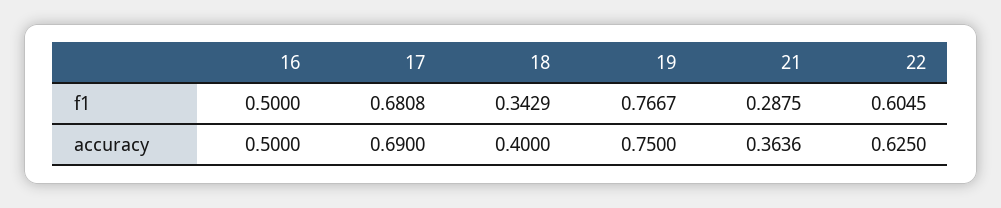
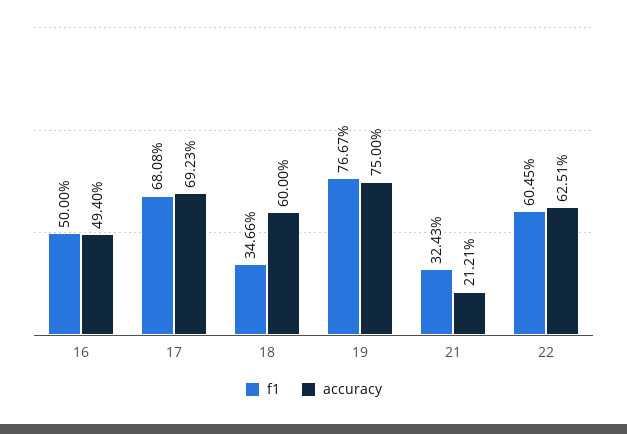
f1, 18: 0.3429 -> 0.3466
f1, 21: 0.2875 -> 0.3243
accuracy, 16: 0.5 -> 0.494
accuracy, 17: 0.69 -> 0.6923
accuracy, 18: 0.4 -> 0.6
accuracy, 21: 0.3636 -> 0.2121
accuracy, 22: 0.625 -> 0.6251

